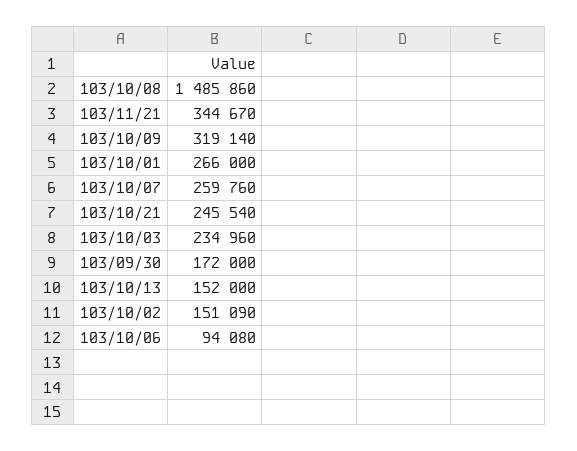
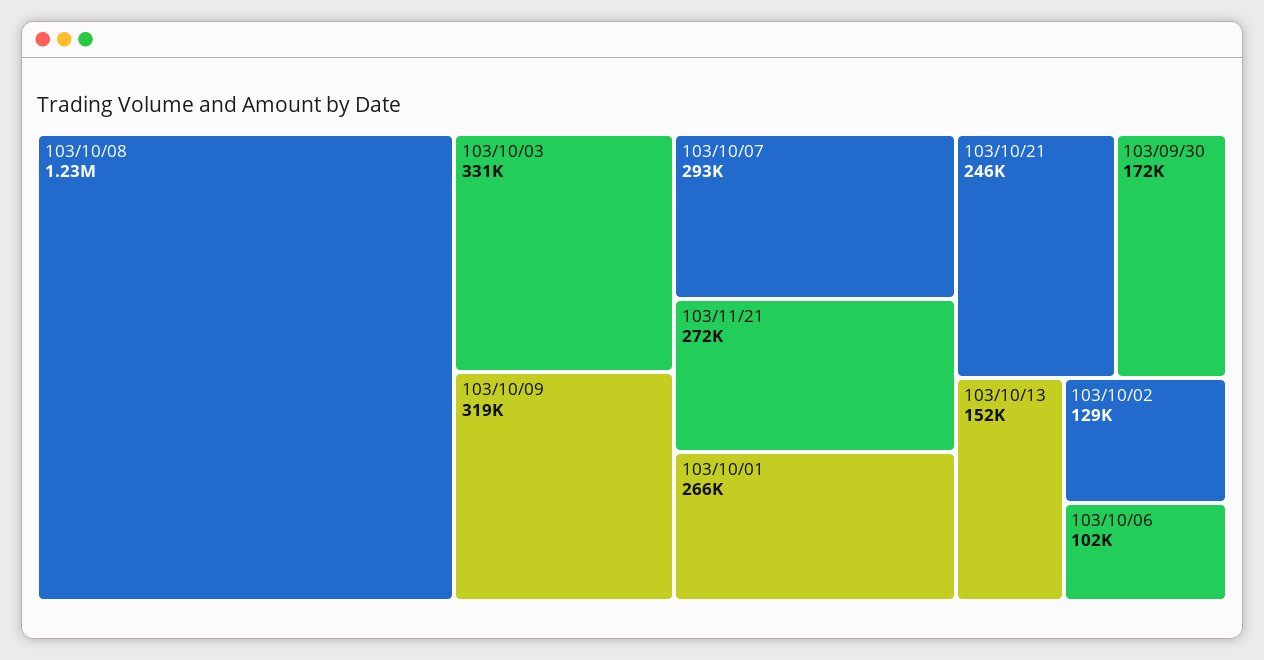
103/10/08: 1485860 -> 1230000
103/11/21: 344670 -> 272000
103/10/07: 259760 -> 293000
103/10/03: 234960 -> 331000
103/10/02: 151090 -> 129000
103/10/06: 94080 -> 102000

